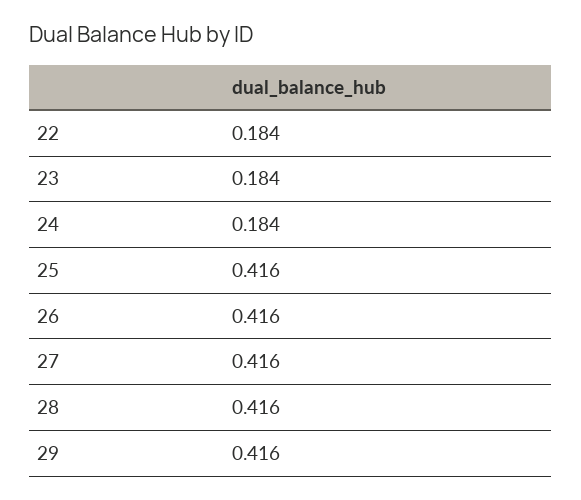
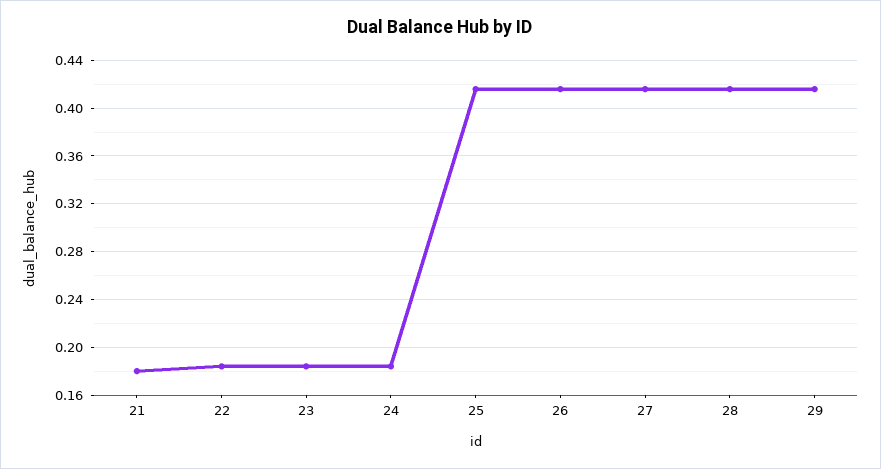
21: none -> 0.18

